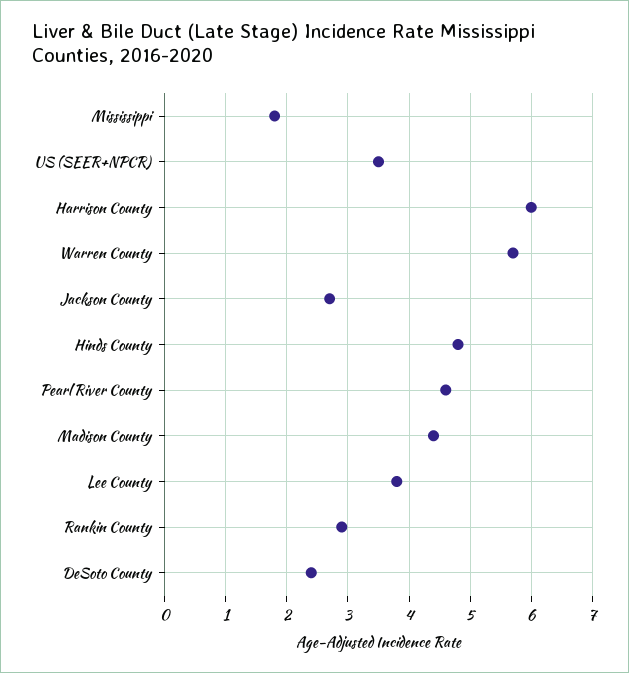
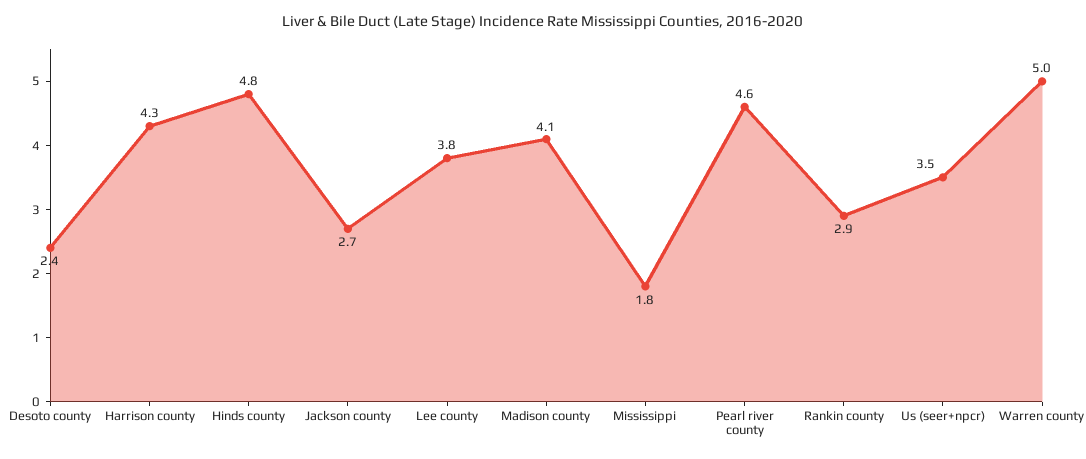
Harrison County: 6 -> 4.3
Warren County: 5.7 -> 5
Madison County: 4.4 -> 4.1

